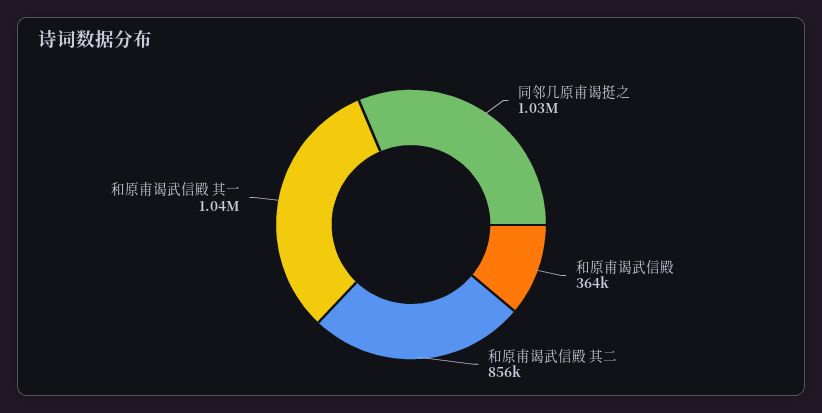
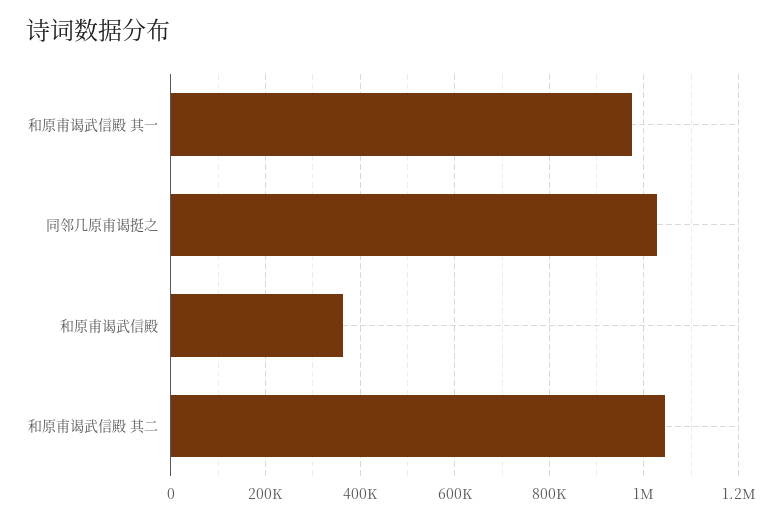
和原甫谒武信殿 其二: 856000 -> 1040000
和原甫谒武信殿 其一: 1040000 -> 980000

